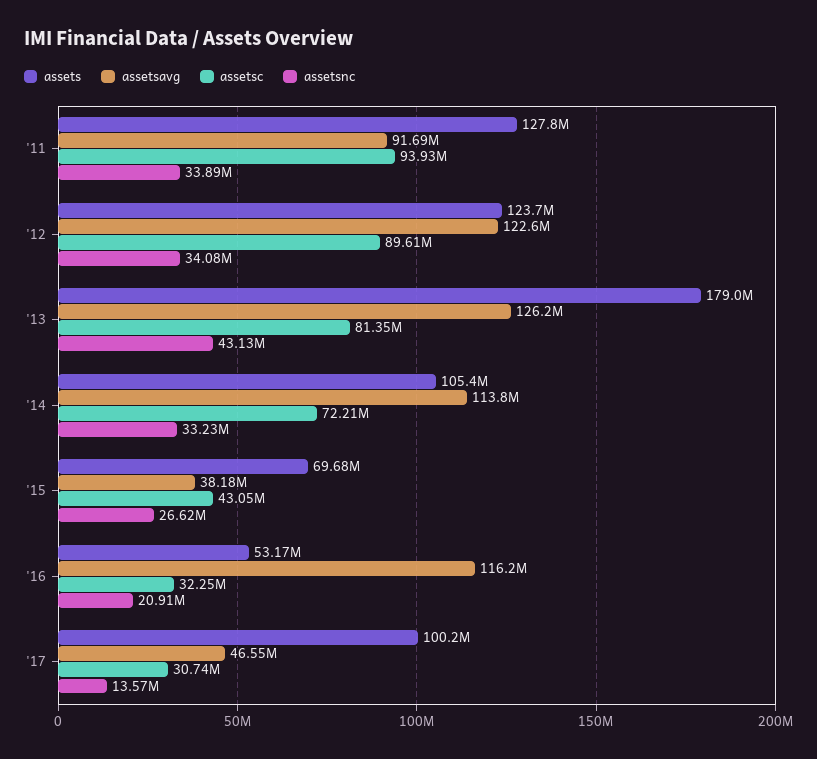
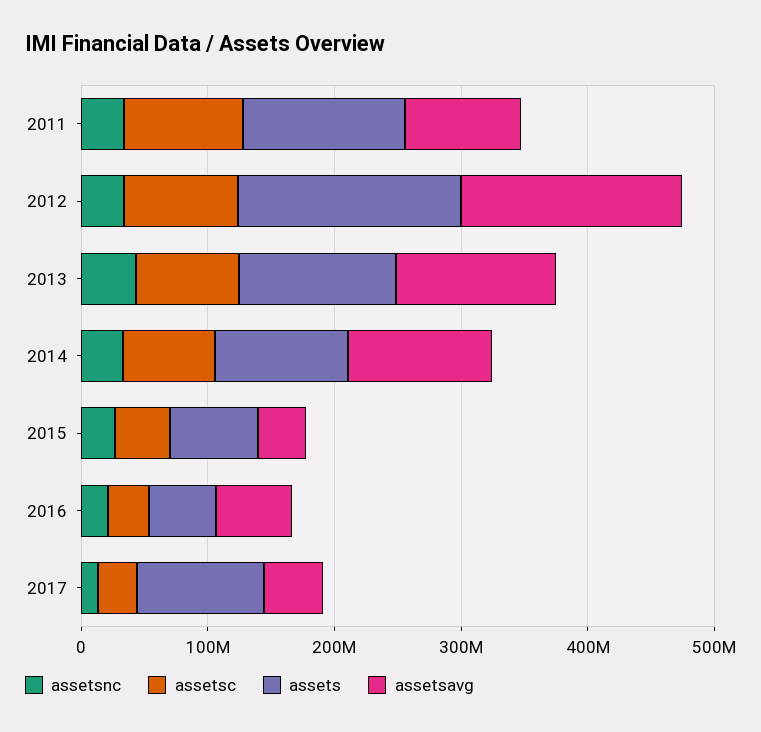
assets, '12: 123700000 -> 180000000
assetsavg, '12: 122600000 -> 180000000
assets, '13: 179000000 -> 120000000
assetsavg, '16: 116200000 -> 60000000

